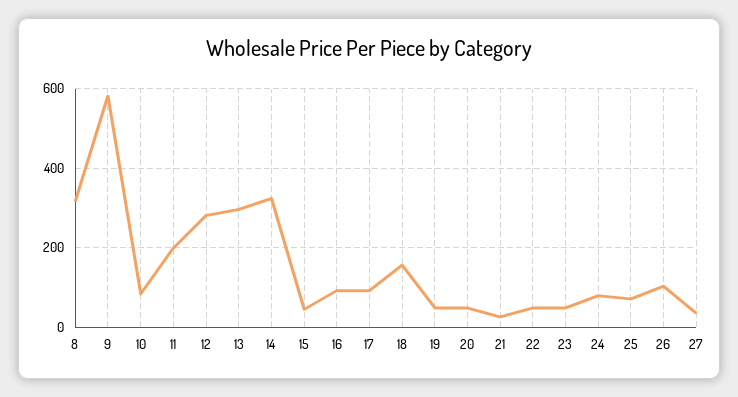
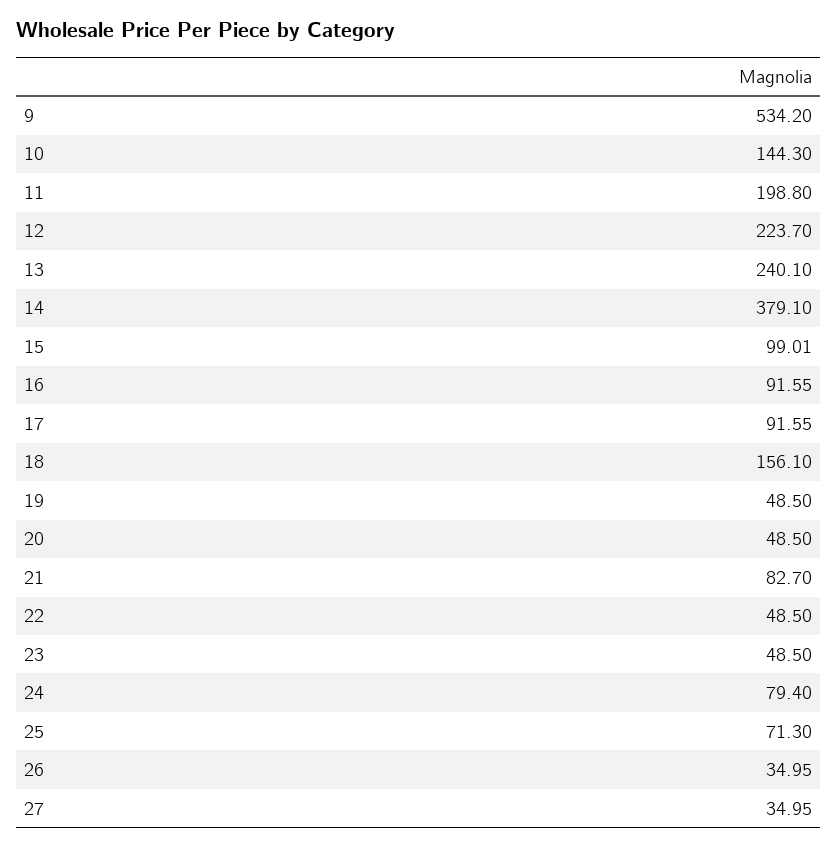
8: 320 -> none
9: 580 -> 534.2
10: 80 -> 144.3
12: 280 -> 223.7
13: 300 -> 240.1
14: 320 -> 379.1
15: 40 -> 99.01
21: 20 -> 82.7
26: 100 -> 34.95

